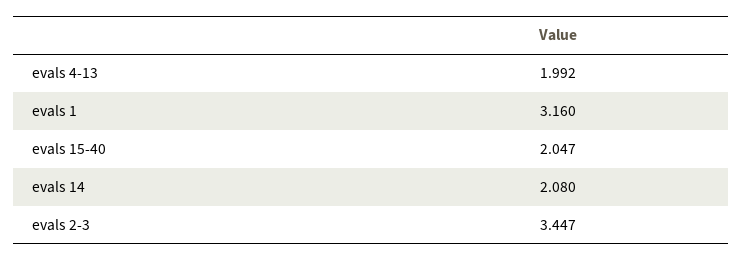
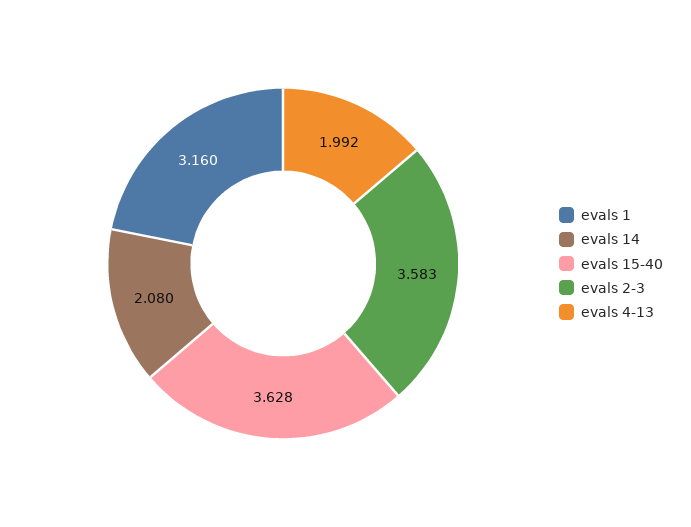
evals 15-40: 2.047 -> 3.628
evals 2-3: 3.447 -> 3.583

